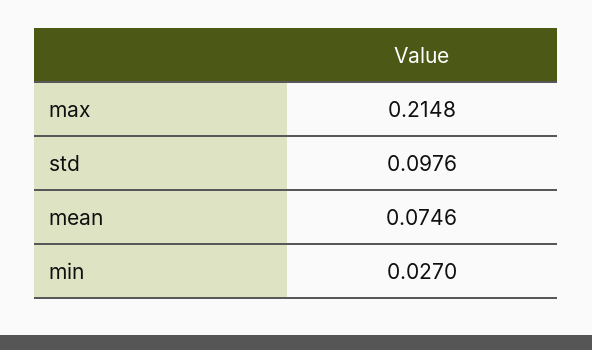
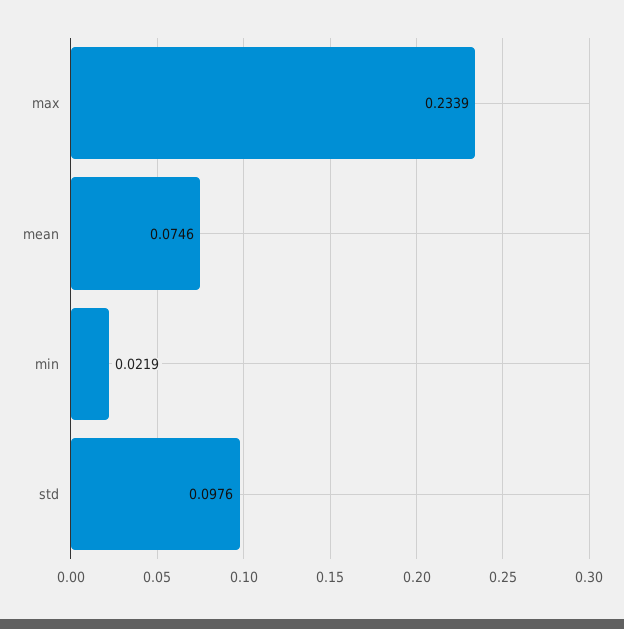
max: 0.2148 -> 0.2339
min: 0.027 -> 0.0219

